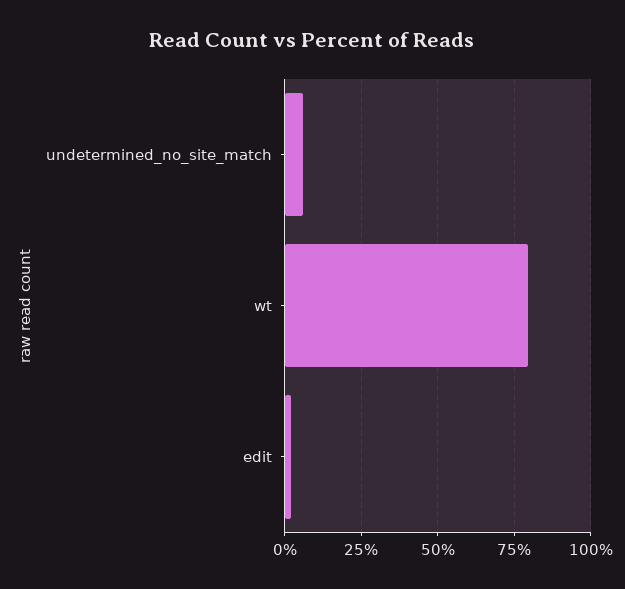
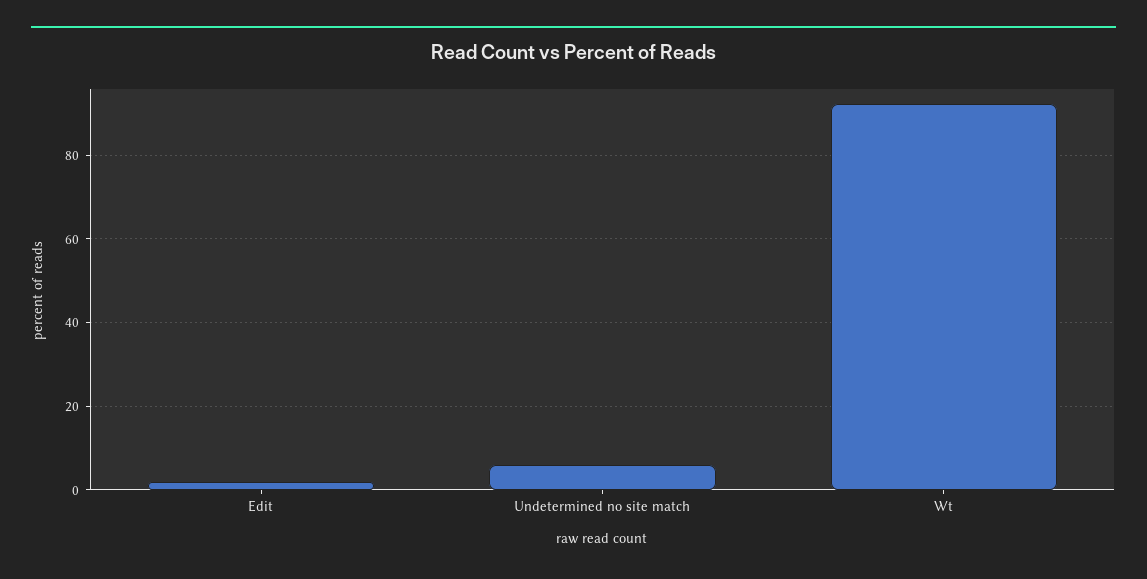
wt: 80 -> 92

